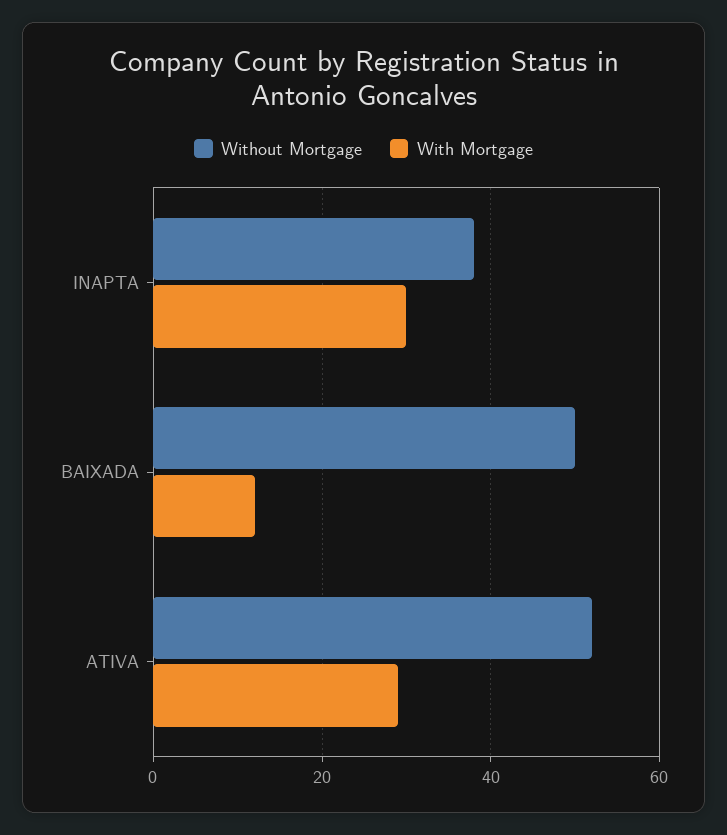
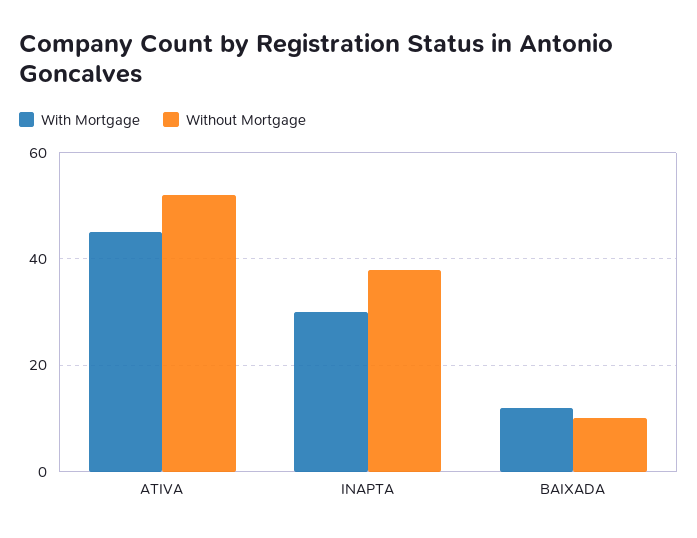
Without Mortgage, BAIXADA: 50 -> 10
With Mortgage, ATIVA: 30 -> 45

